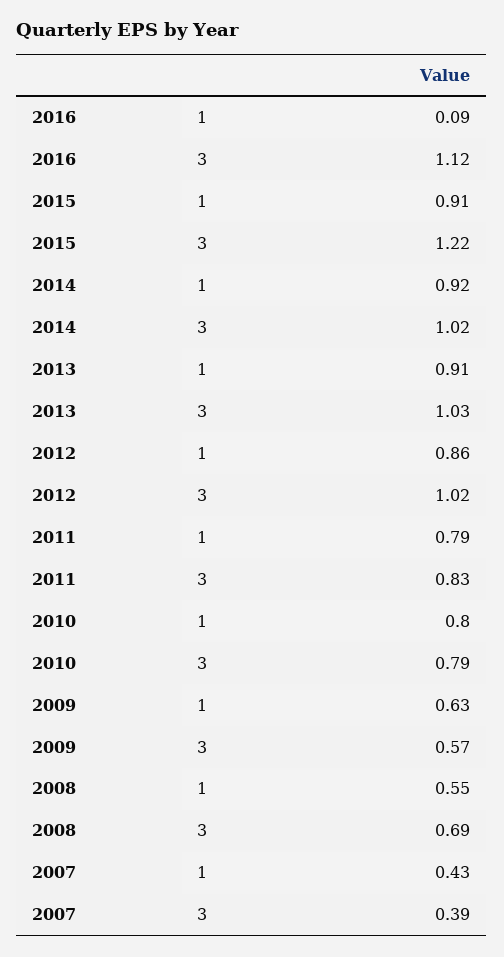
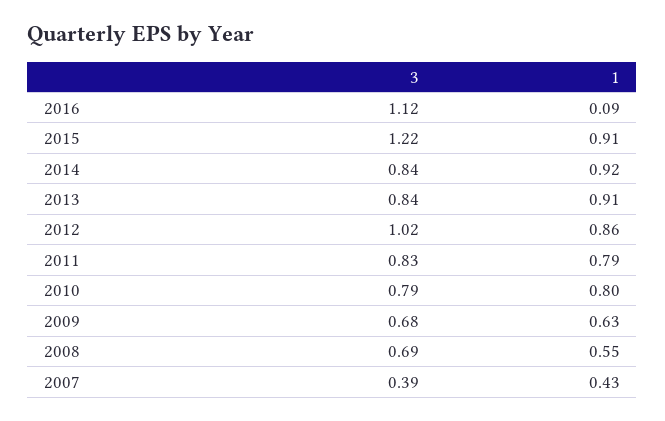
2014, 3: 1.02 -> 0.84
2013, 3: 1.03 -> 0.84
2009, 3: 0.57 -> 0.68

